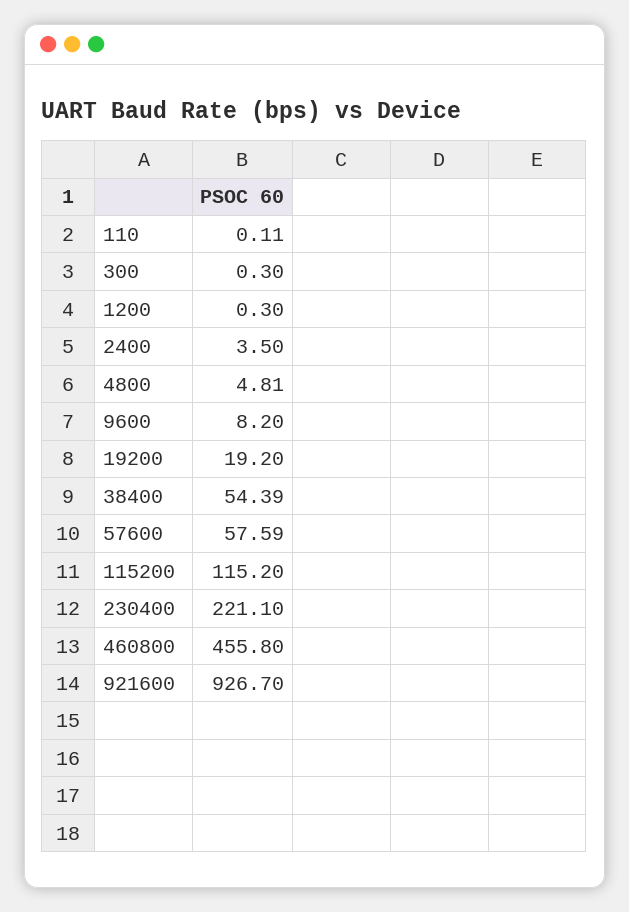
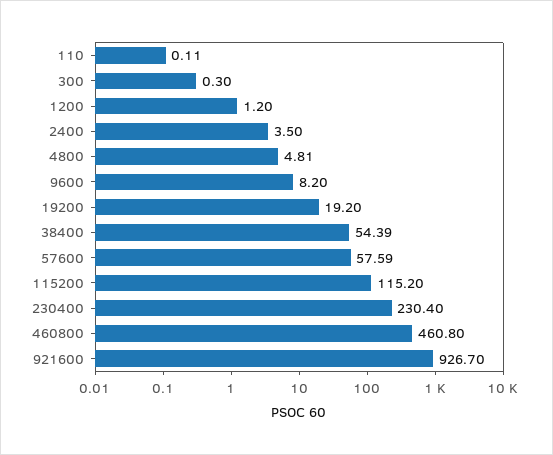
1200: 0.3 -> 1.2
230400: 221.1 -> 230.4
460800: 455.8 -> 460.8

